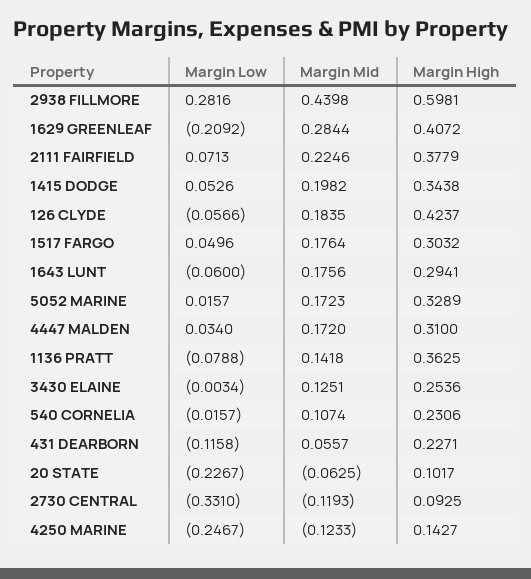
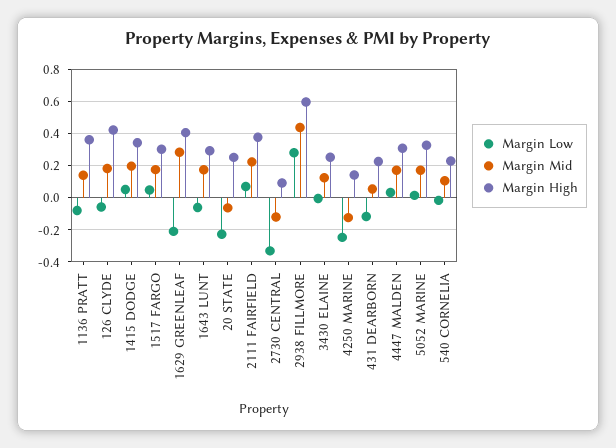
Margin High, 20 STATE: 0.1017 -> 0.25

